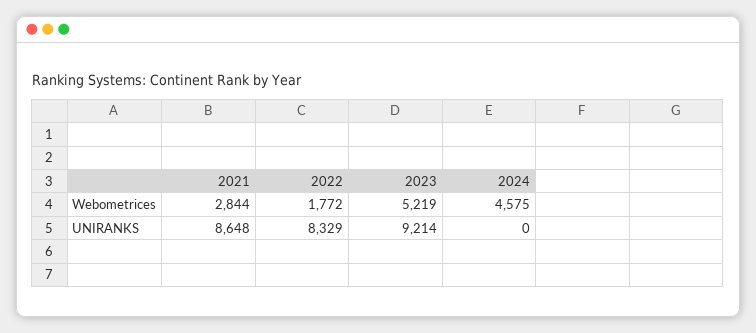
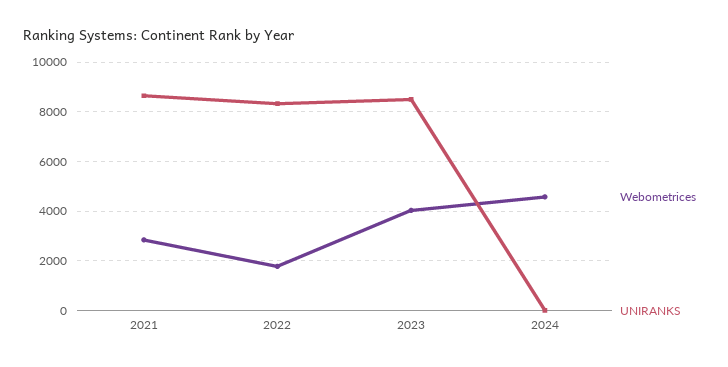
Webometrices, 2023: 5219 -> 4000
UNIRANKS, 2023: 9214 -> 8500

